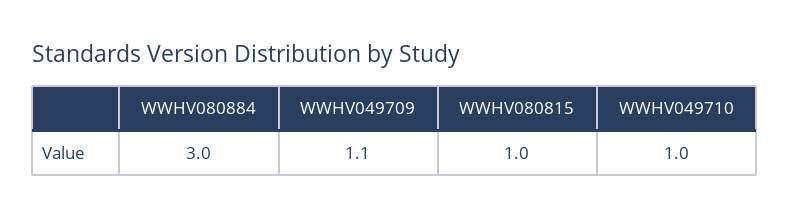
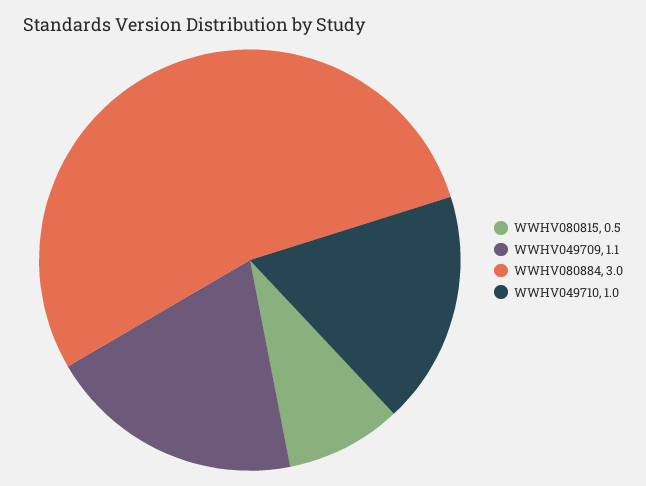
WWHV080815: 1 -> 0.5

